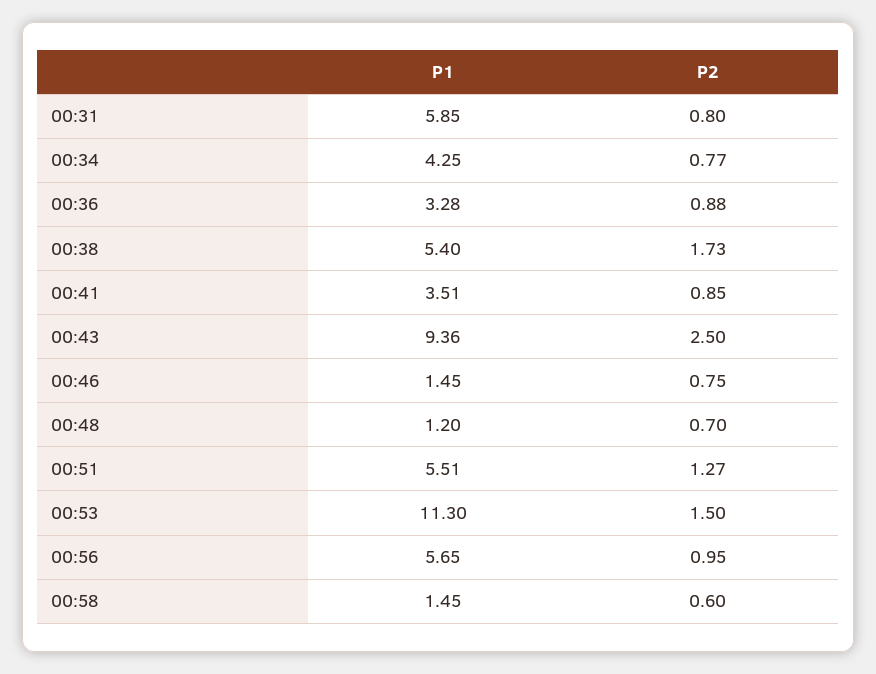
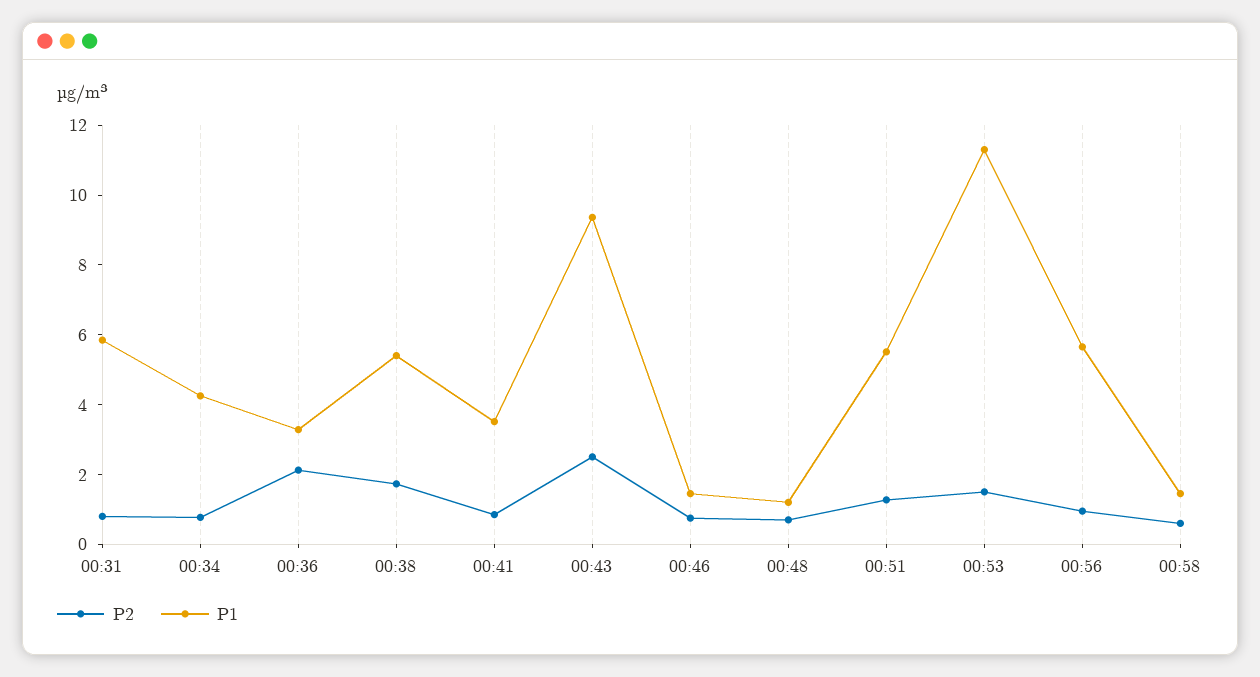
P2, 00:36: 0.88 -> 2

